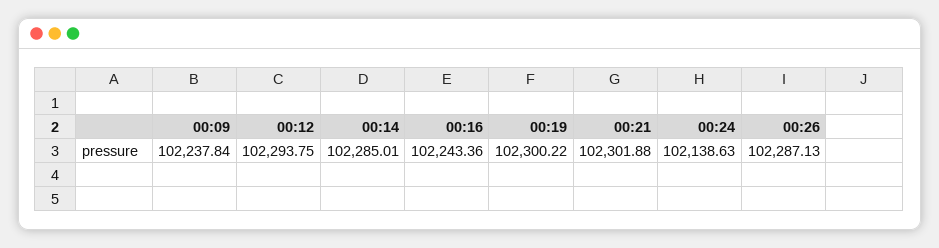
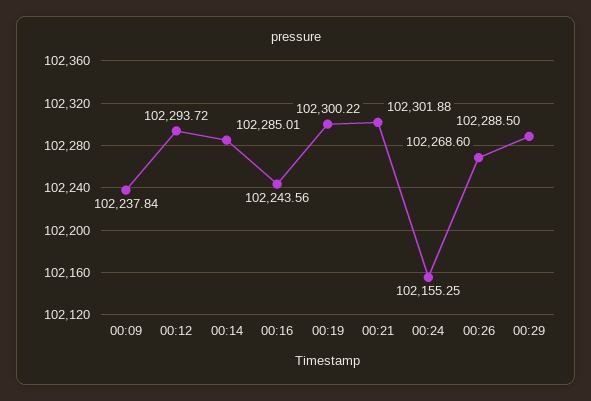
00:12: 102293.75 -> 102293.72
00:16: 102243.36 -> 102243.56
00:24: 102138.63 -> 102155.25
00:26: 102287.13 -> 102268.6
00:29: none -> 102288.5

